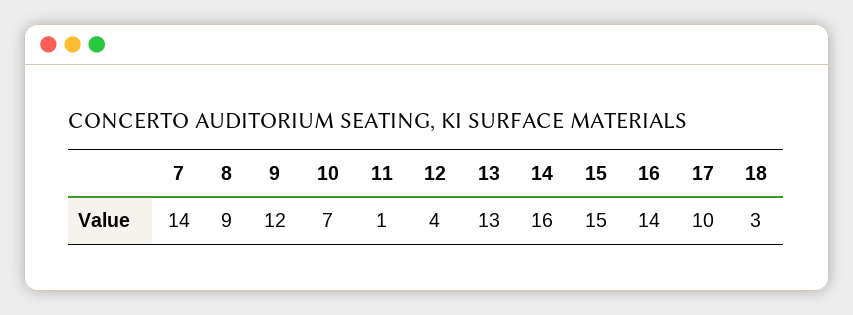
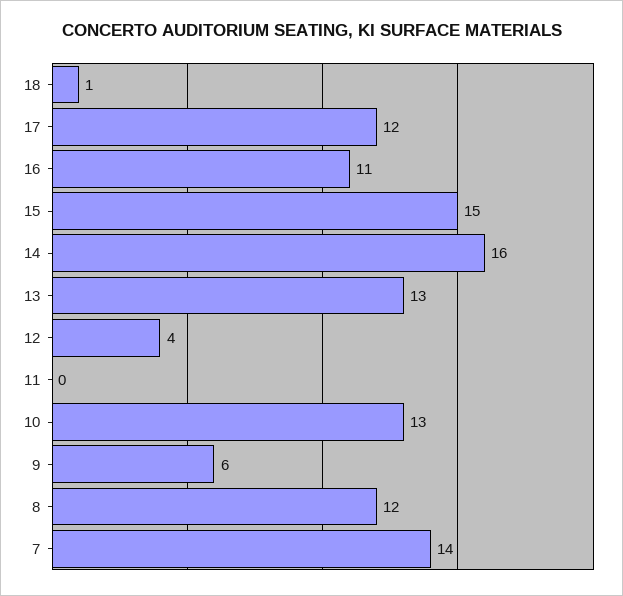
8: 9 -> 12
9: 12 -> 6
10: 7 -> 13
11: 1 -> 0
16: 14 -> 11
17: 10 -> 12
18: 3 -> 1

